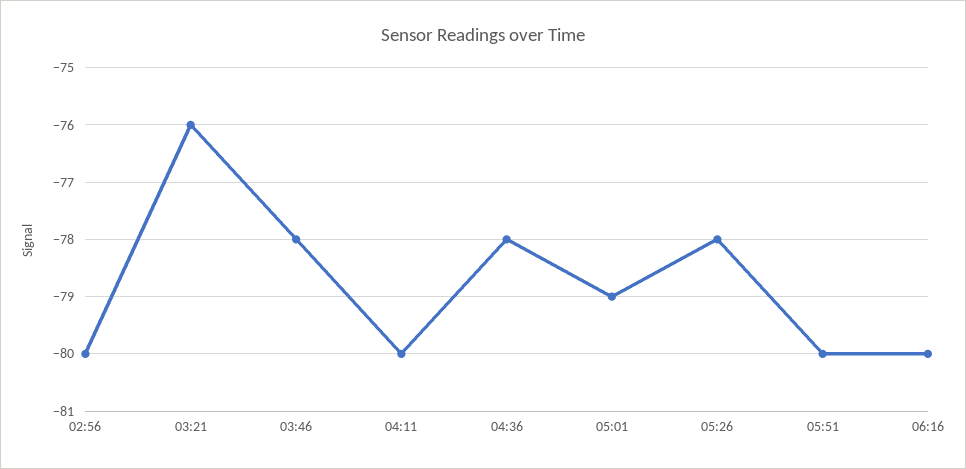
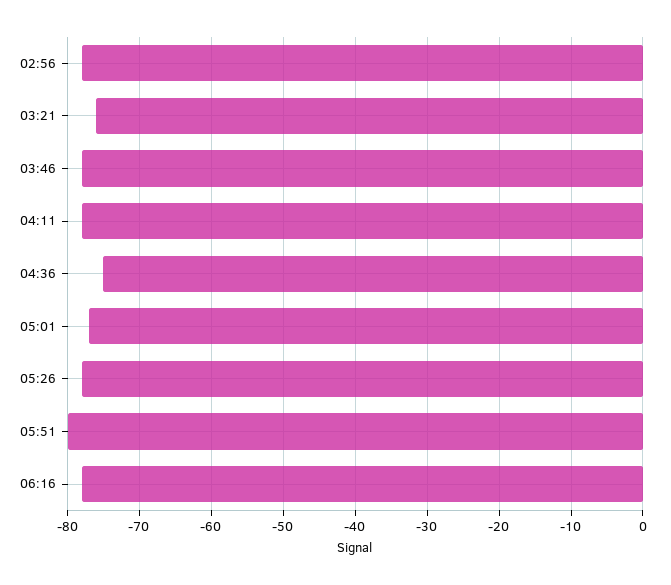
02:56: -80 -> -78
04:11: -80 -> -78
04:36: -78 -> -75
05:01: -79 -> -77
06:16: -80 -> -78

